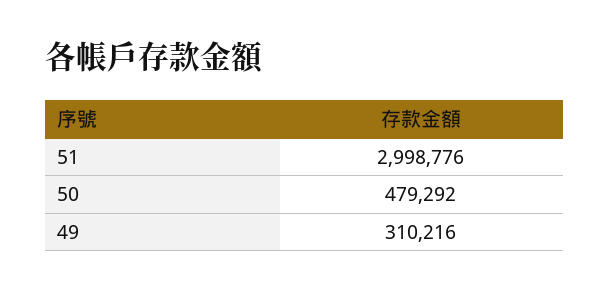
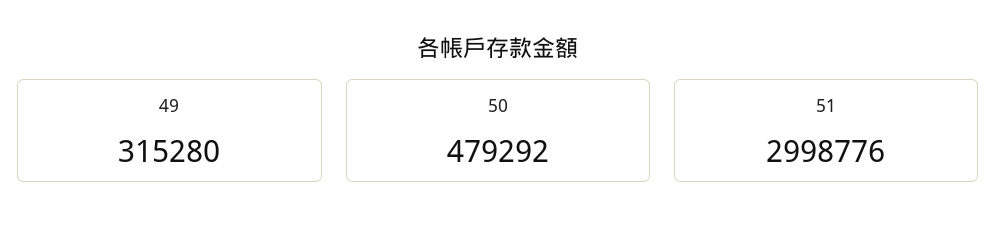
49: 310216 -> 315280

